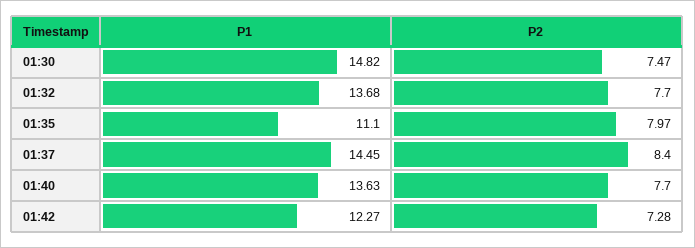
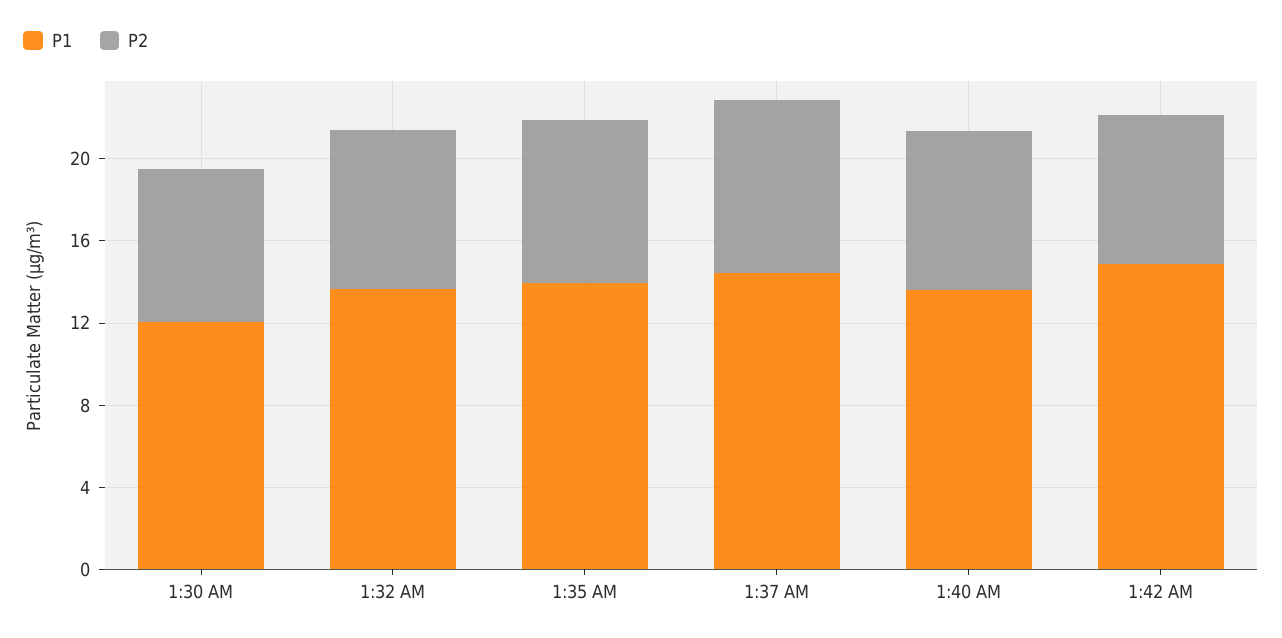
P1, 01:30: 14.82 -> 12
P1, 01:35: 11.1 -> 14
P1, 01:42: 12.27 -> 15

